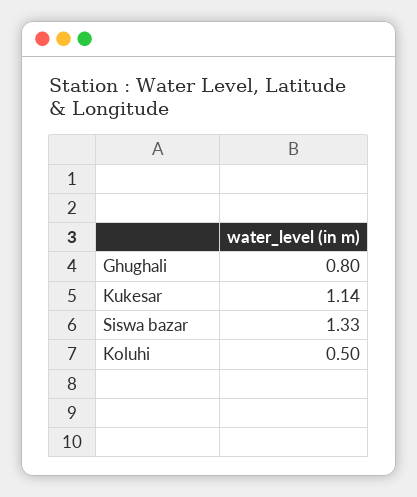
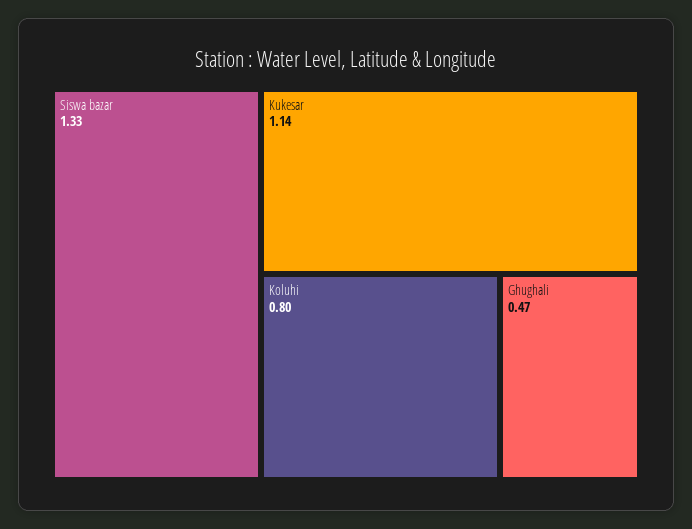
Ghughali: 0.8 -> 0.47
Koluhi: 0.5 -> 0.8

